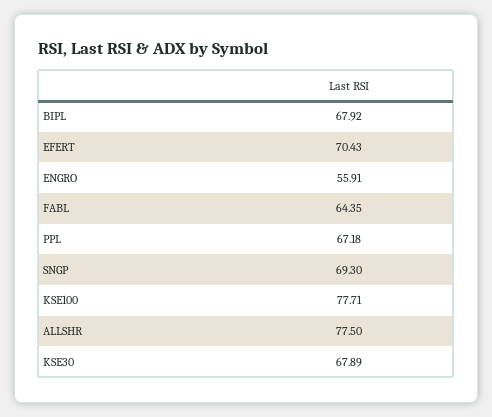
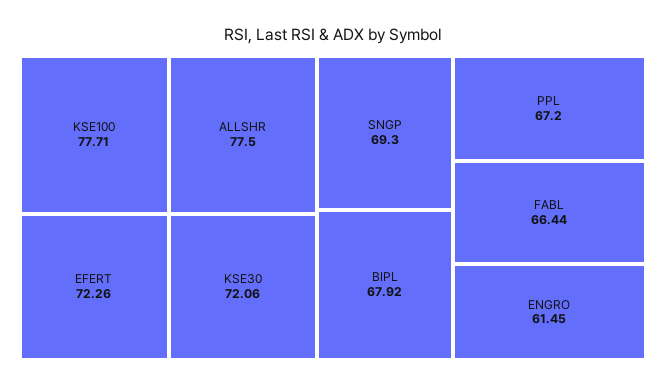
EFERT: 70.43 -> 72.26
ENGRO: 55.91 -> 61.45
FABL: 64.35 -> 66.44
PPL: 67.18 -> 67.2
KSE30: 67.89 -> 72.06

